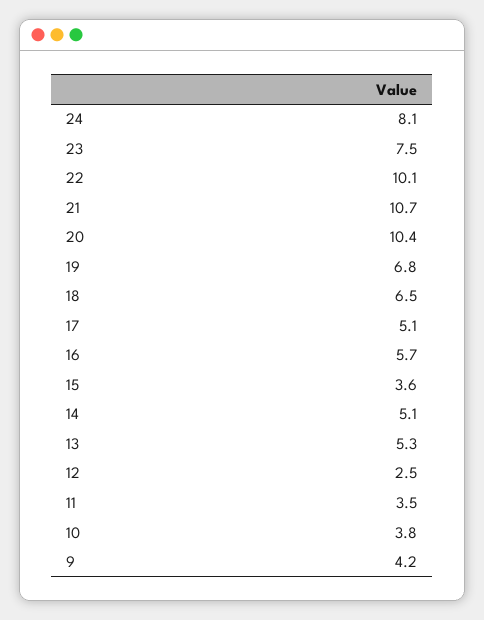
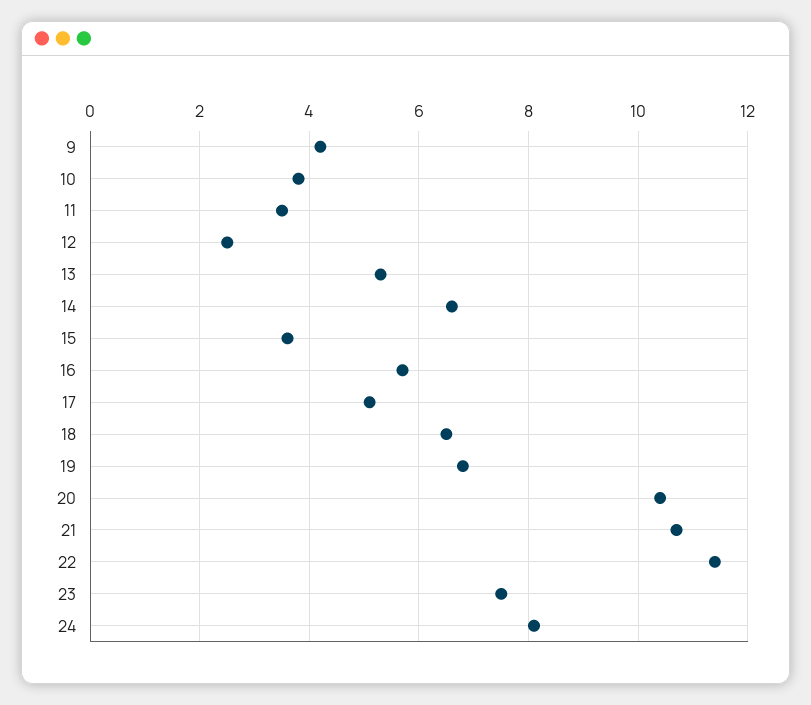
22: 10.1 -> 11.5
14: 5.1 -> 6.5

